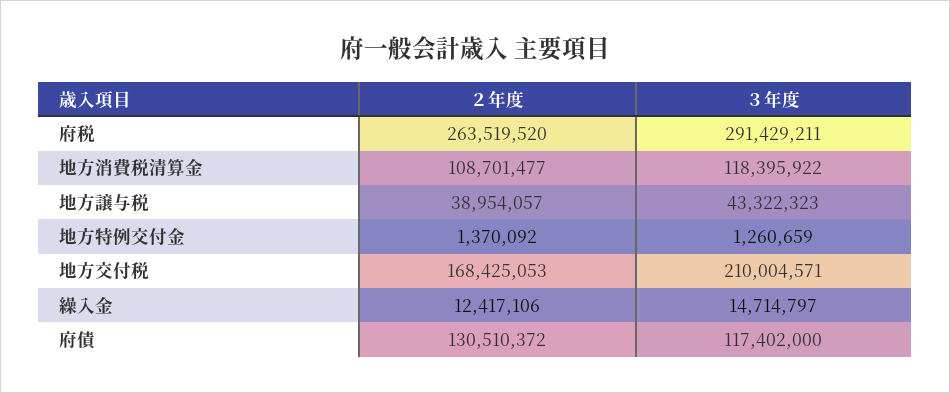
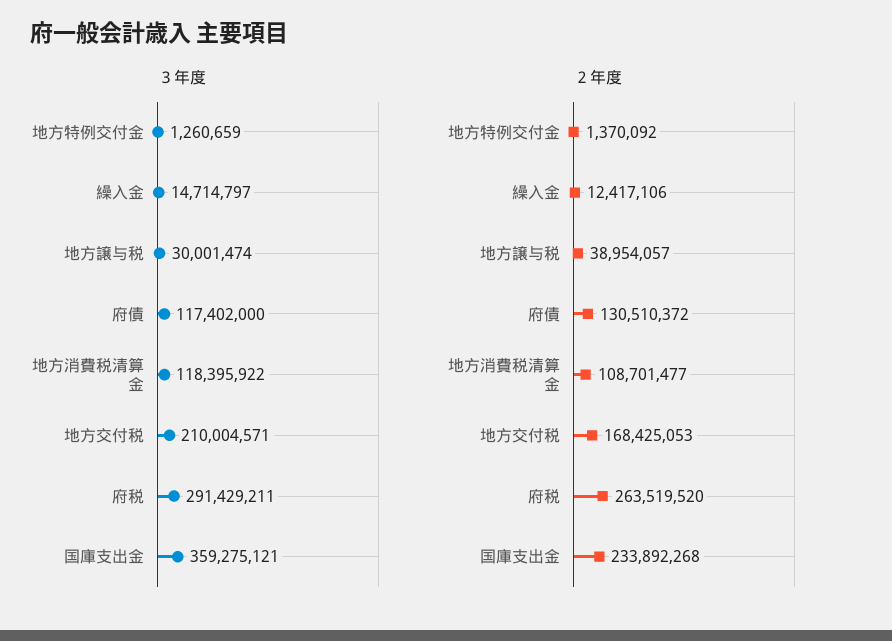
３年度, 地方譲与税: 43322323 -> 30001474
３年度, 国庫支出金: none -> 359275121
２年度, 国庫支出金: none -> 233892268

